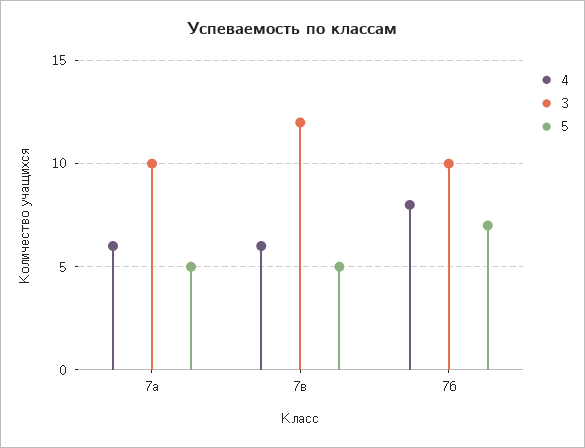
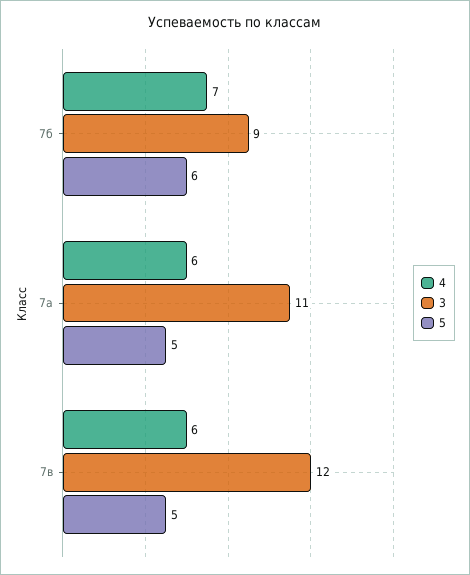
3, 7а: 10 -> 11
4, 7б: 8 -> 7
3, 7б: 10 -> 9
5, 7б: 7 -> 6

